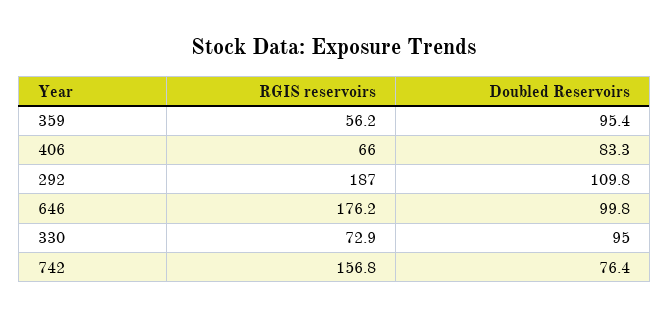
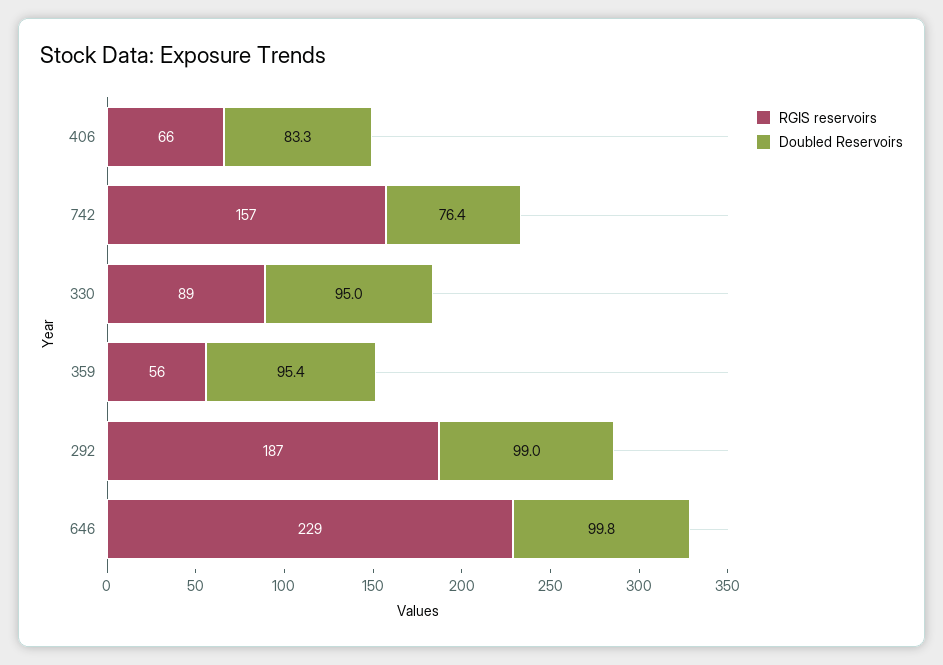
Doubled Reservoirs, 292: 109.8 -> 99
RGIS reservoirs, 646: 176.2 -> 229
RGIS reservoirs, 330: 72.9 -> 89

